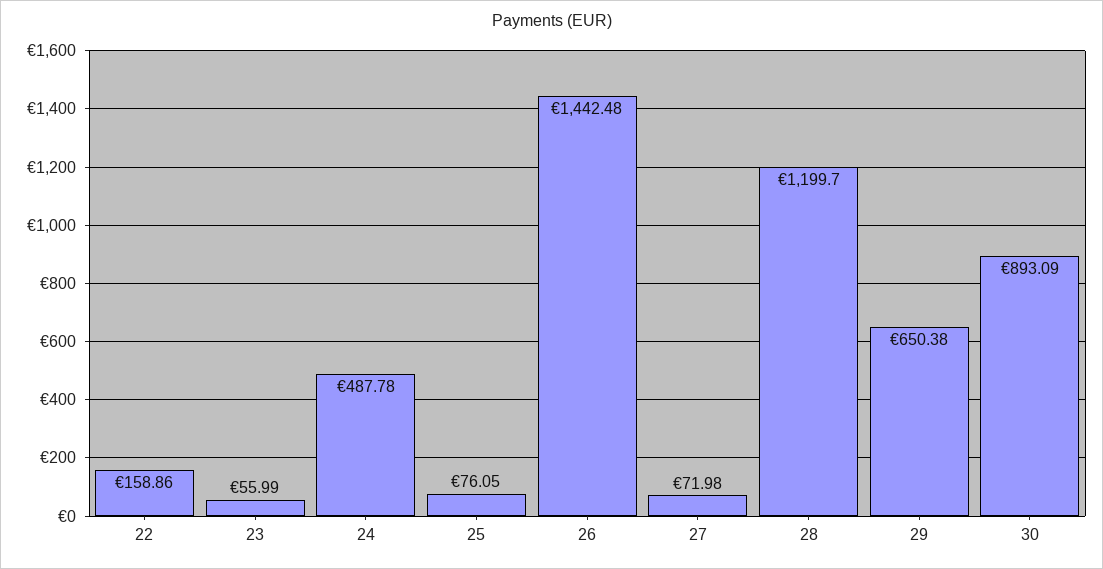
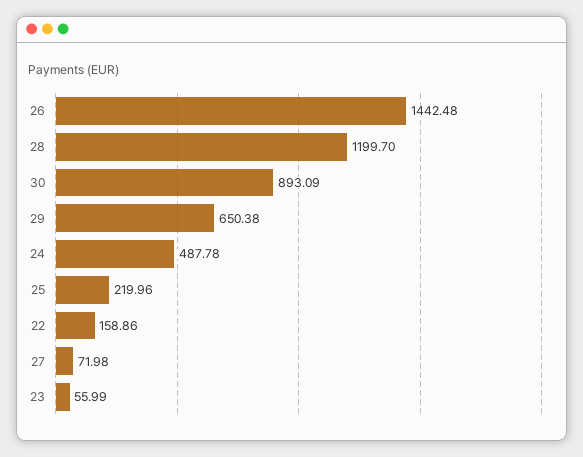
25: 76.05 -> 219.96

